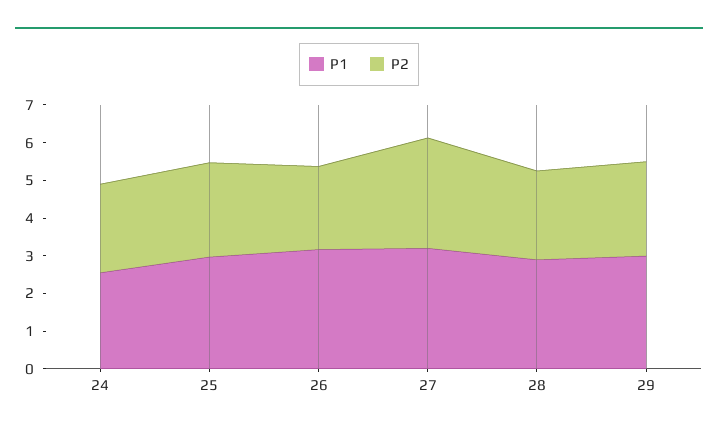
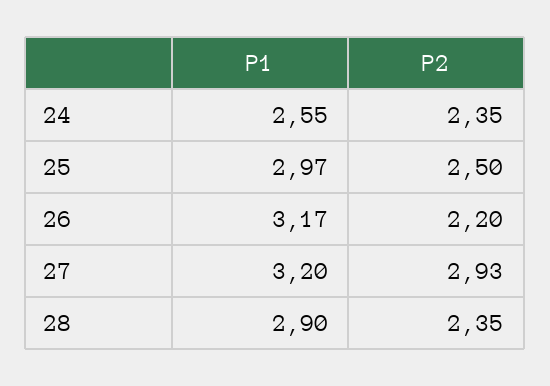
P1, 29: 3 -> none
P2, 29: 2.5 -> none

